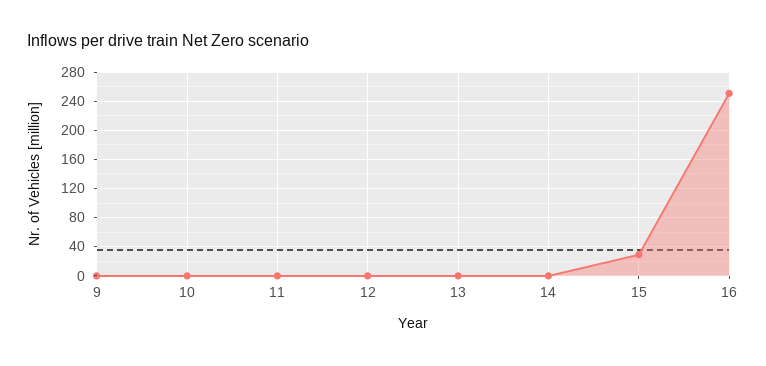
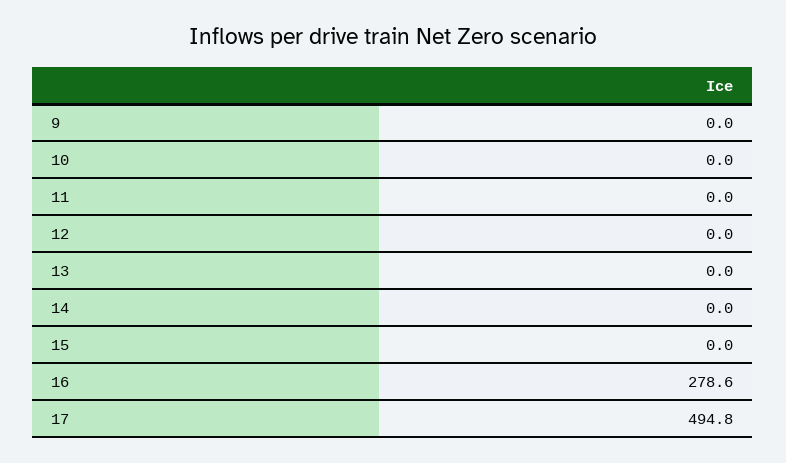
15: 30 -> 0
16: 250 -> 278.6
17: none -> 494.8

